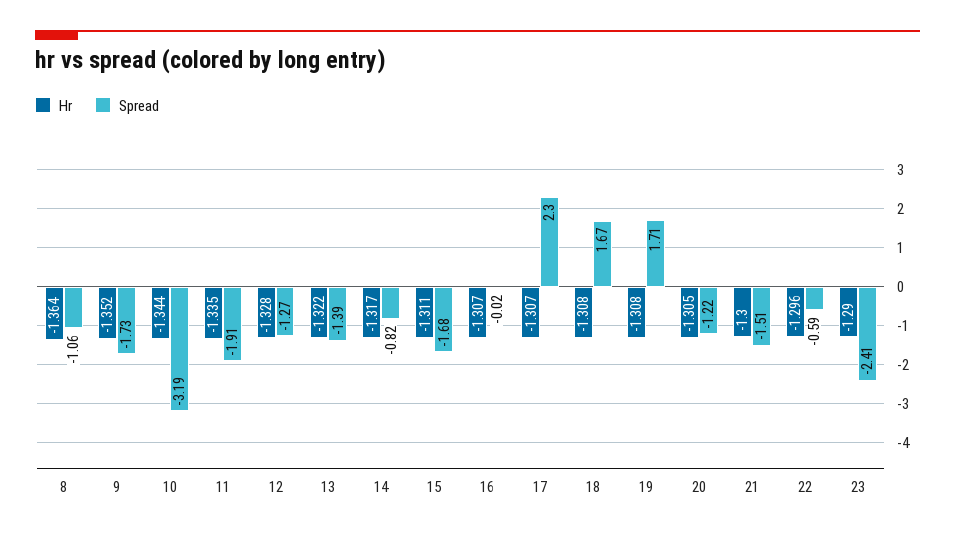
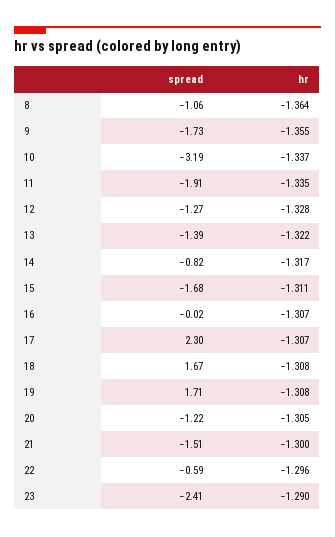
Hr, 9: -1.352 -> -1.355
Hr, 10: -1.344 -> -1.337

